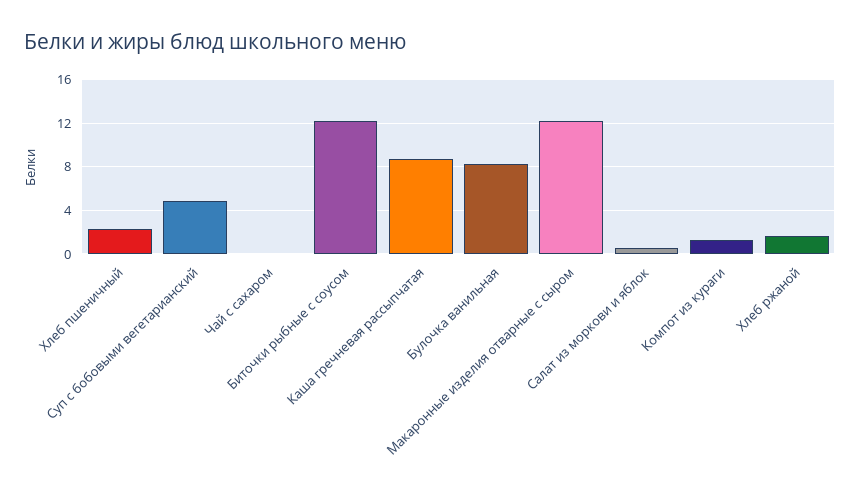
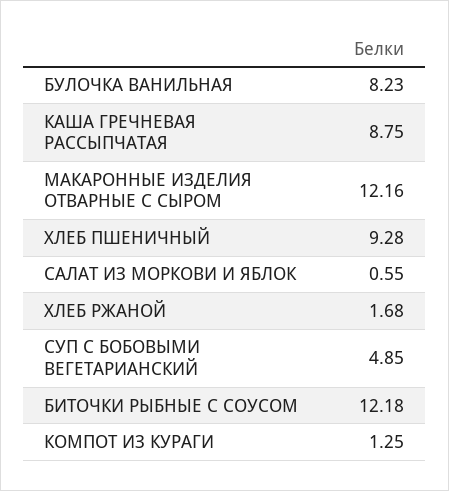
Хлеб пшеничный: 2 -> 9.28
Чай с сахаром: 0 -> none

